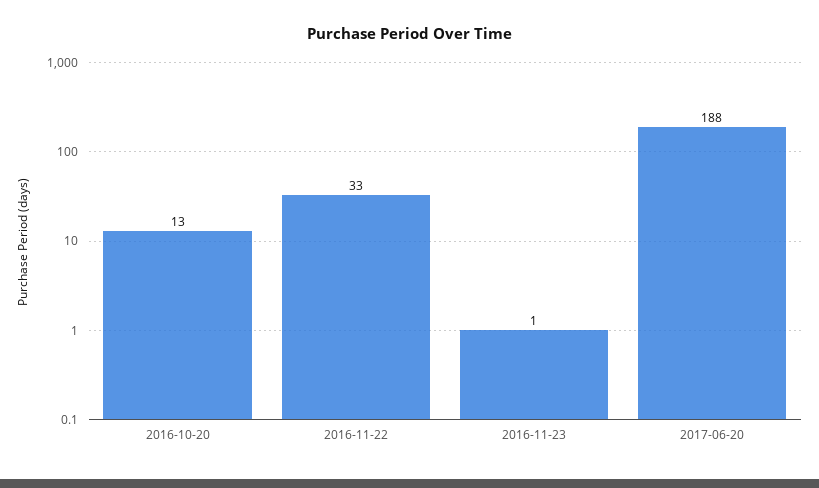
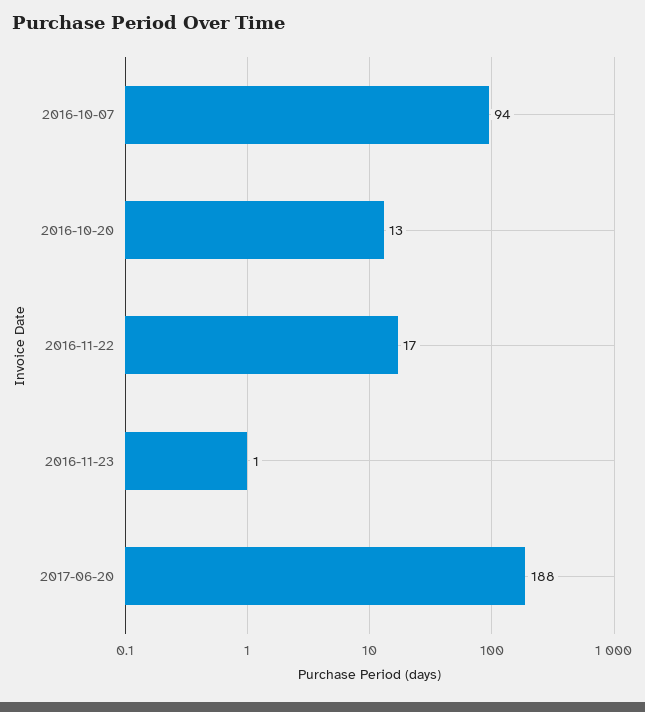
2016-11-22: 33 -> 17
2016-10-07: none -> 94

